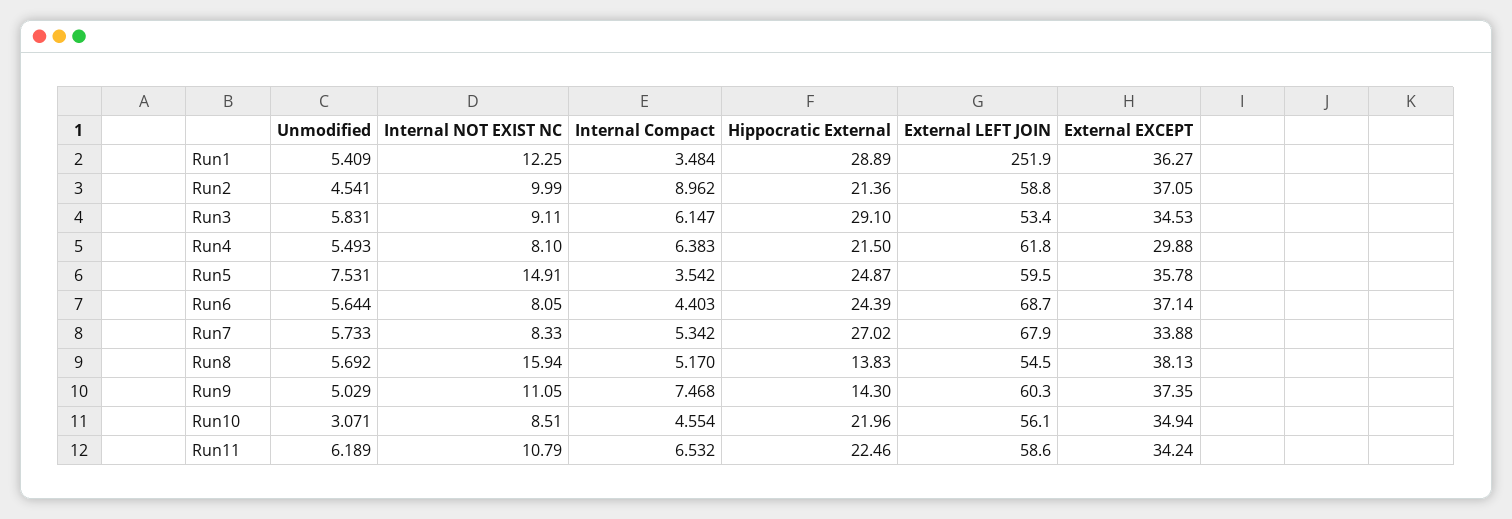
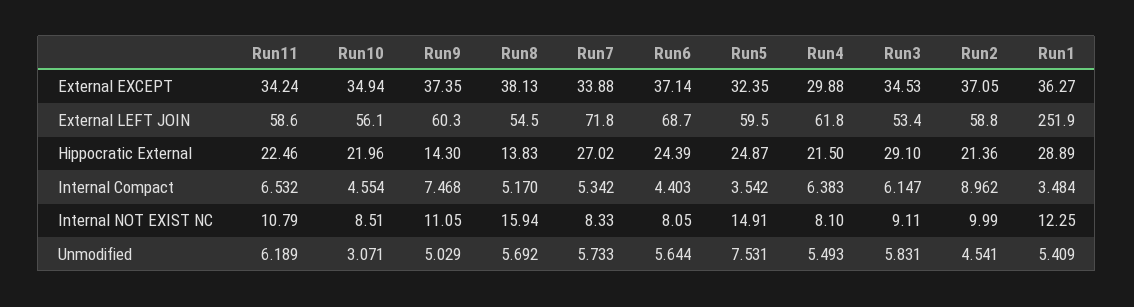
External EXCEPT, Run5: 35.78 -> 32.35
External LEFT JOIN, Run7: 67.9 -> 71.8

